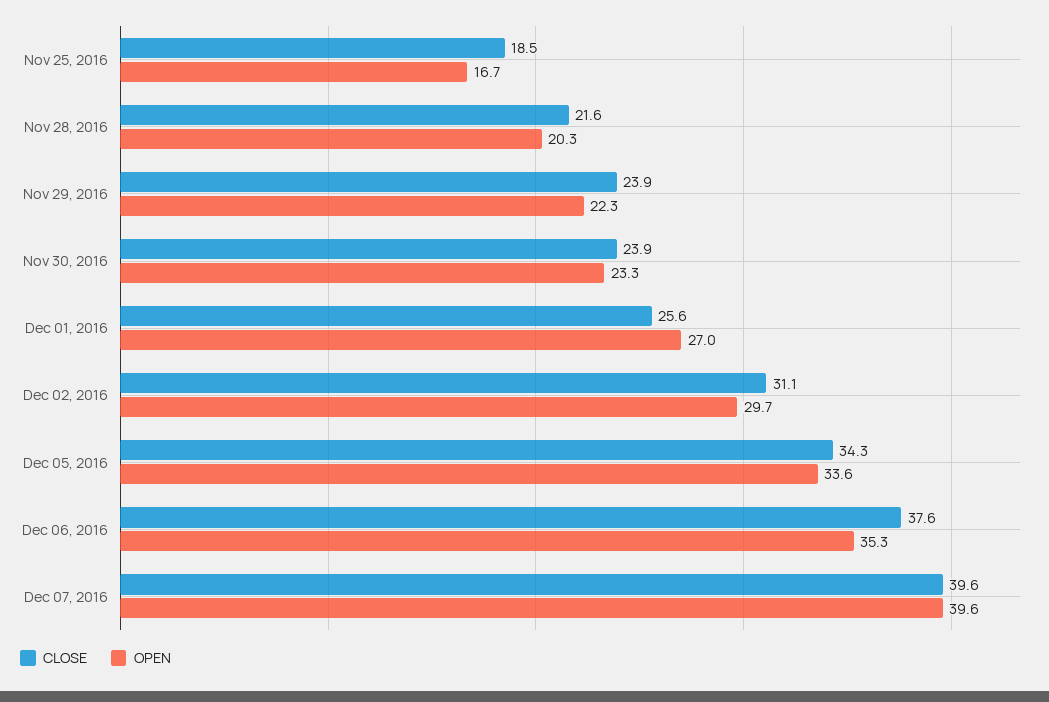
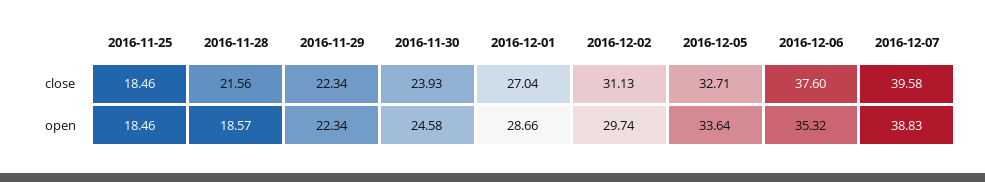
OPEN, Nov 25, 2016: 16.7 -> 18.46
OPEN, Nov 28, 2016: 20.3 -> 18.57
CLOSE, Nov 29, 2016: 23.9 -> 22.34
OPEN, Nov 30, 2016: 23.3 -> 24.58
CLOSE, Dec 01, 2016: 25.6 -> 27.04
OPEN, Dec 01, 2016: 27 -> 28.66
CLOSE, Dec 05, 2016: 34.3 -> 32.71
OPEN, Dec 07, 2016: 39.6 -> 38.83

